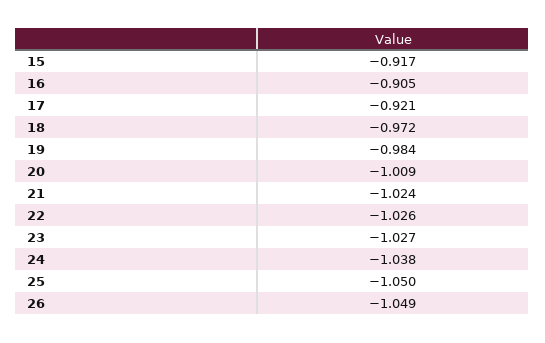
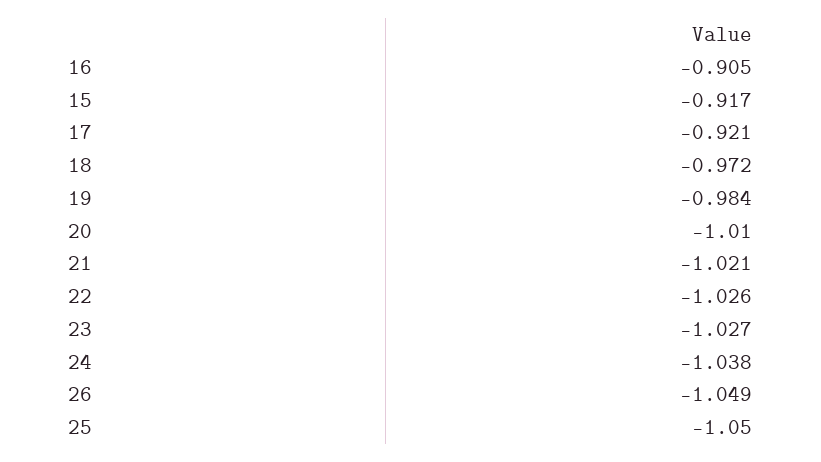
20: -1.009 -> -1.01
21: -1.024 -> -1.021

